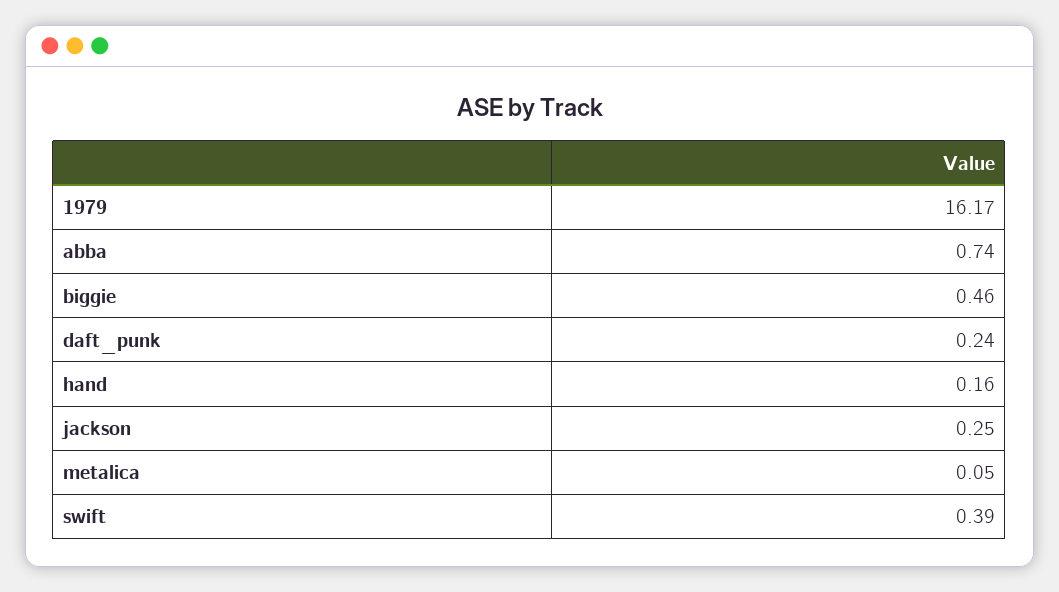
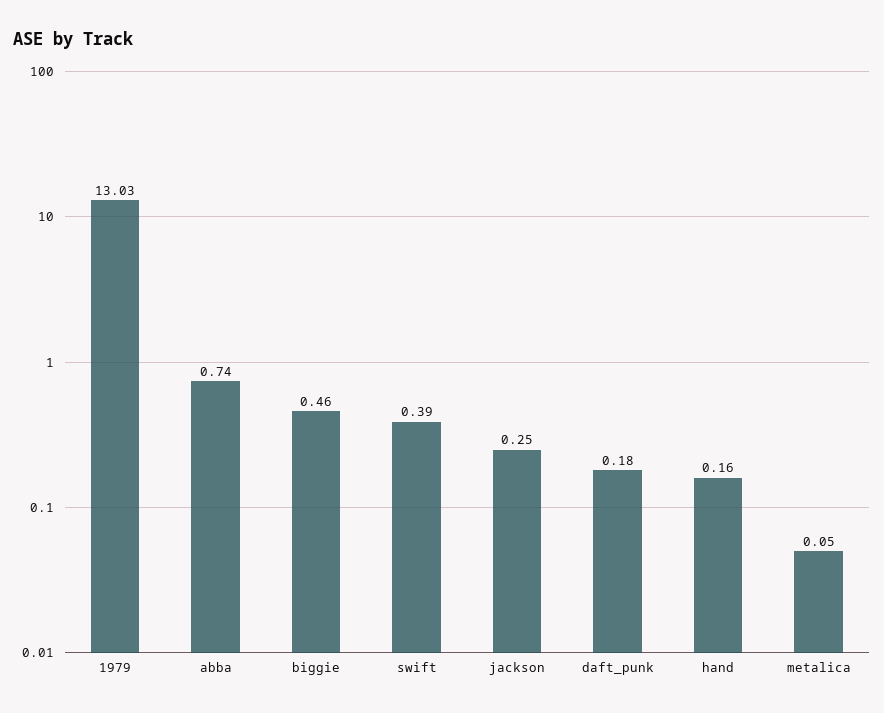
1979: 16.17 -> 13.03
daft_punk: 0.24 -> 0.18

